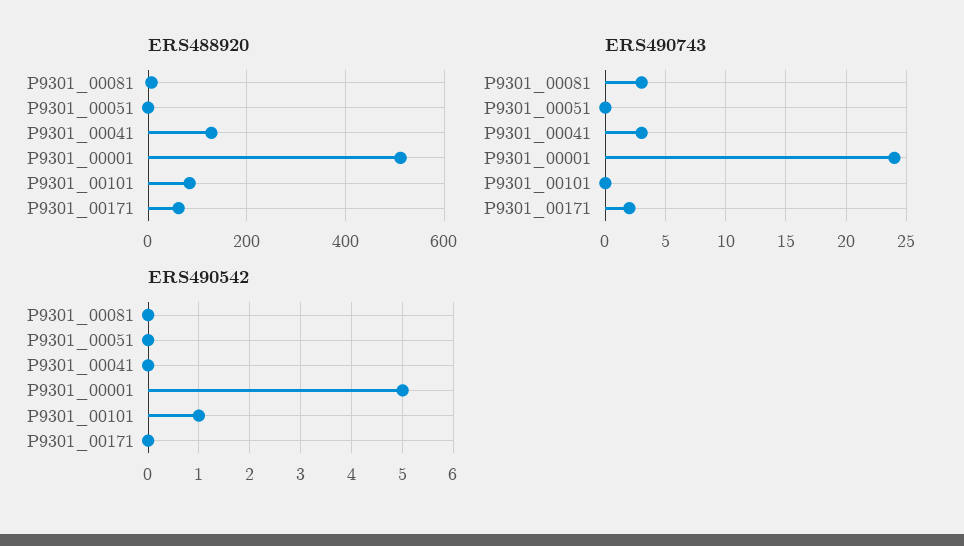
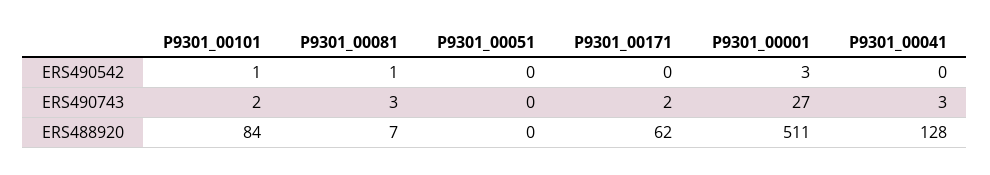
ERS490743, P9301_00001: 24 -> 27
ERS490743, P9301_00101: 0 -> 2
ERS490542, P9301_00081: 0 -> 1
ERS490542, P9301_00001: 5 -> 3

